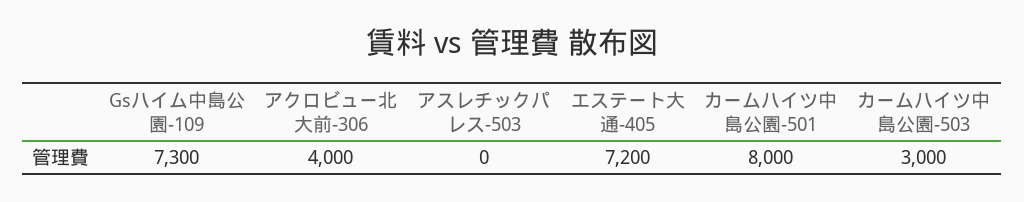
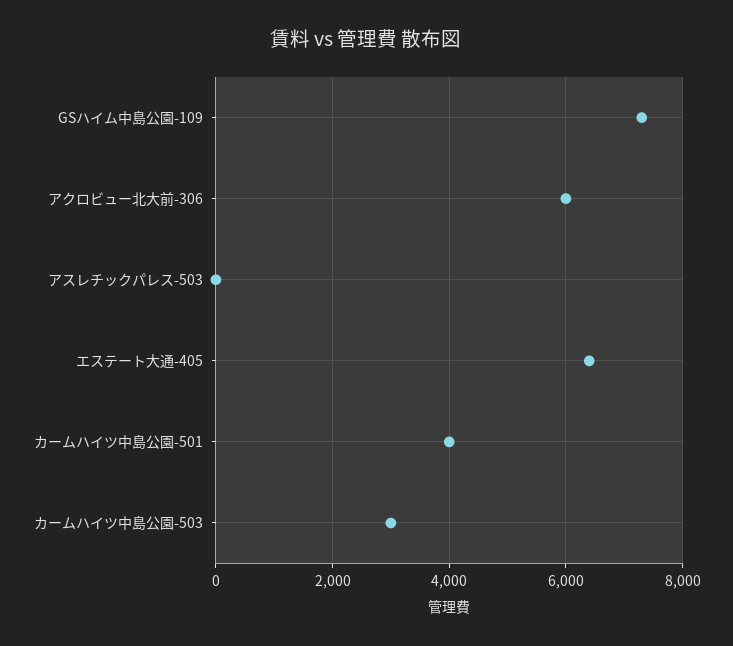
アクロビュー北大前-306: 4000 -> 6000
エステート大通-405: 7200 -> 6400
カームハイツ中島公園-501: 8000 -> 4000

